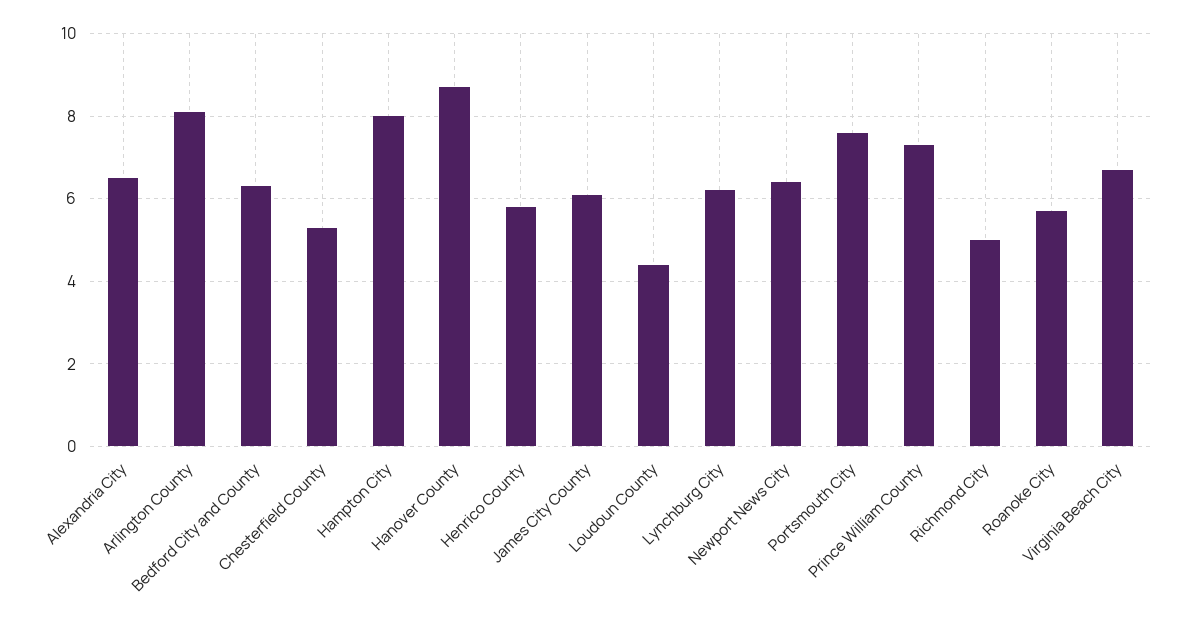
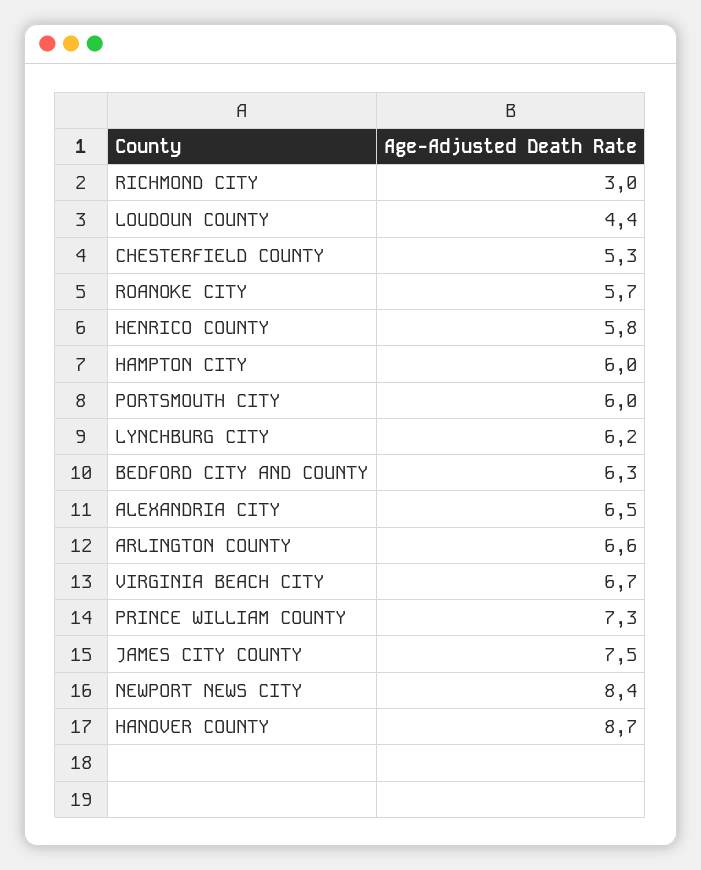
Arlington County: 8 -> 6.6
Hampton City: 8 -> 6
James City County: 6 -> 7.5
Newport News City: 6.5 -> 8.4
Portsmouth City: 7.5 -> 6
Richmond City: 5 -> 3

